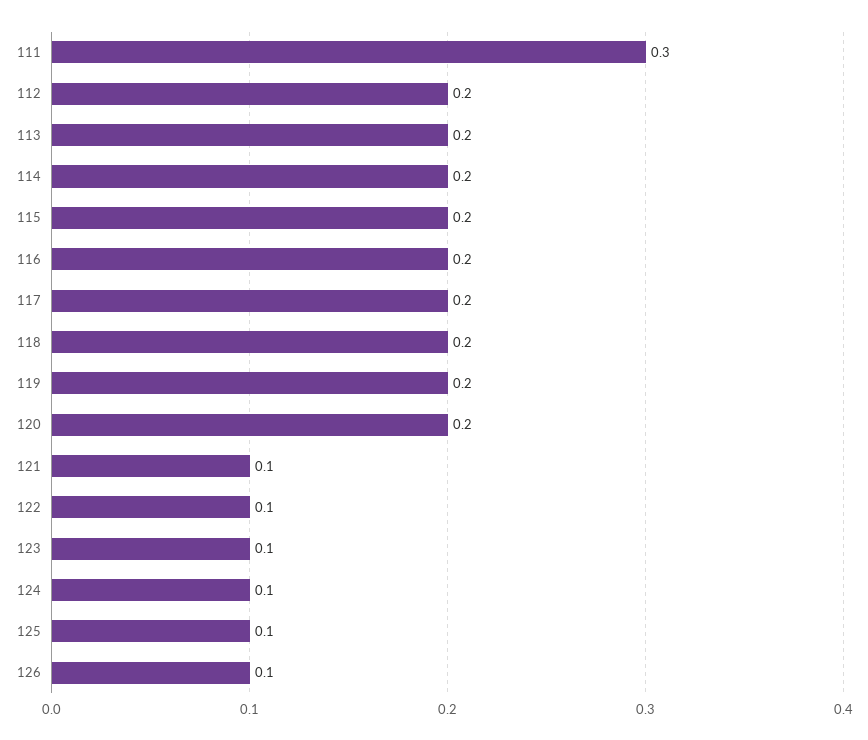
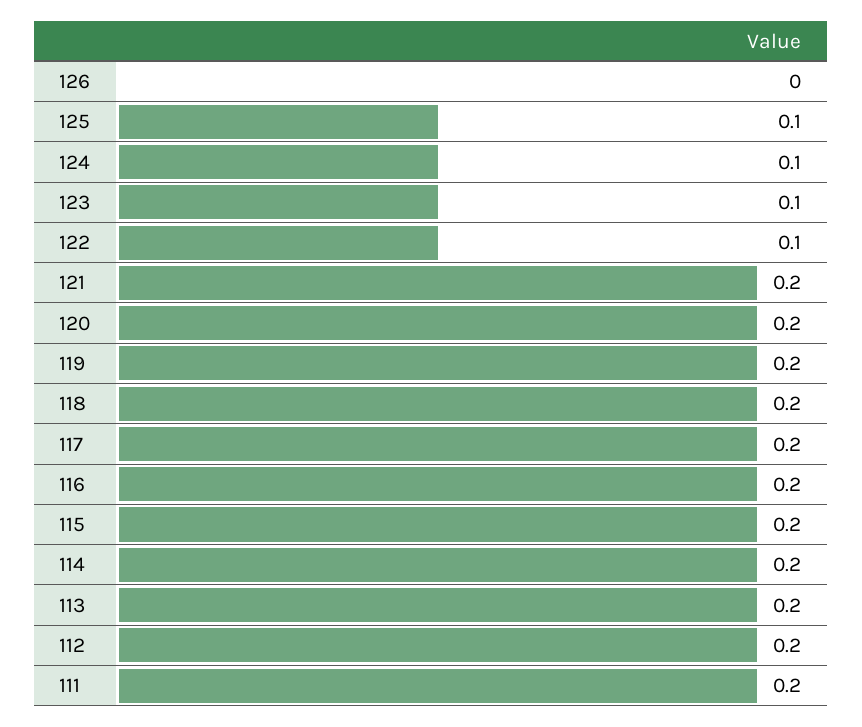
111: 0.3 -> 0.2
121: 0.1 -> 0.2
126: 0.1 -> 0

